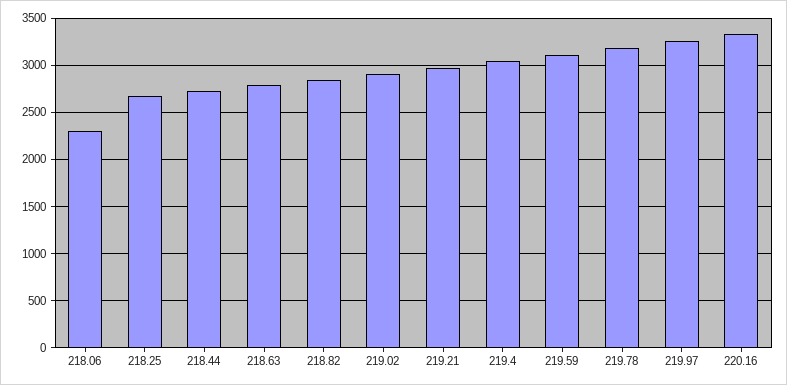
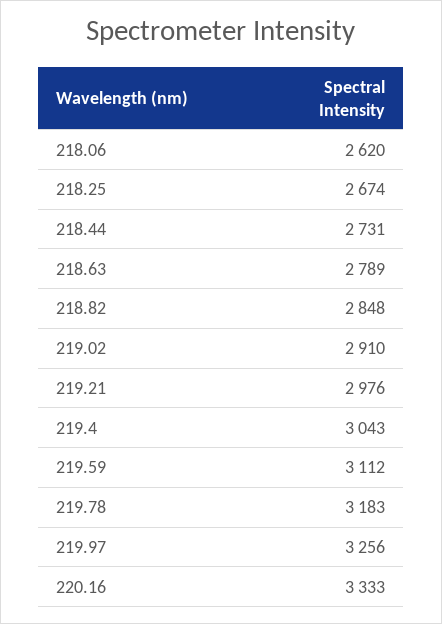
218.06: 2300 -> 2620

